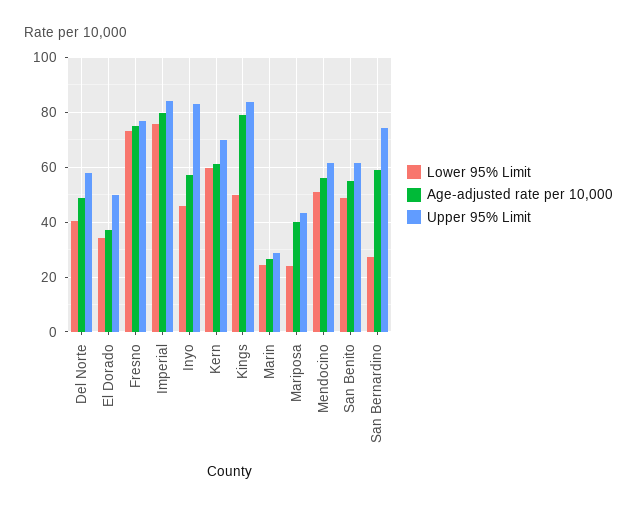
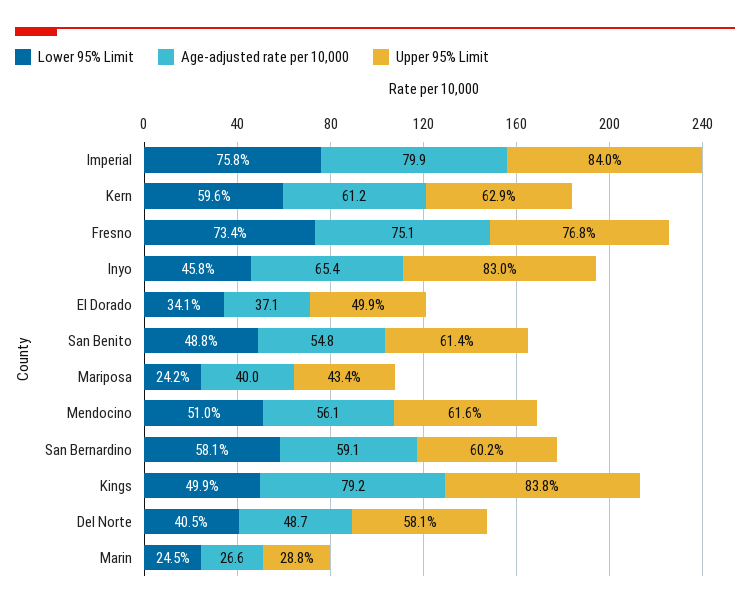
Age-adjusted rate per 10,000, Inyo: 57.5 -> 65.4
Upper 95% Limit, Kern: 70 -> 62.9
Lower 95% Limit, San Bernardino: 27.5 -> 58.1
Upper 95% Limit, San Bernardino: 75 -> 60.2

